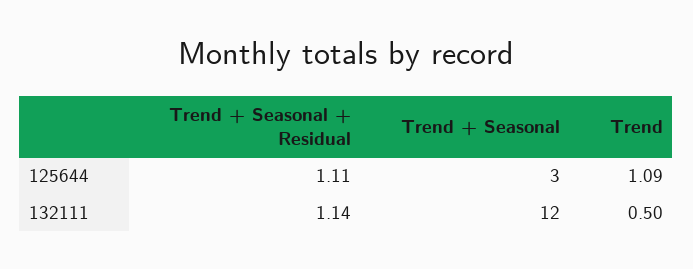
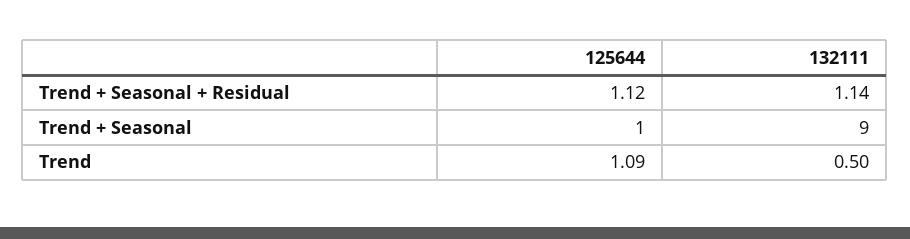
Trend + Seasonal + Residual, 125644: 1.11 -> 1.12
Trend + Seasonal, 125644: 3 -> 1
Trend + Seasonal, 132111: 12 -> 9

